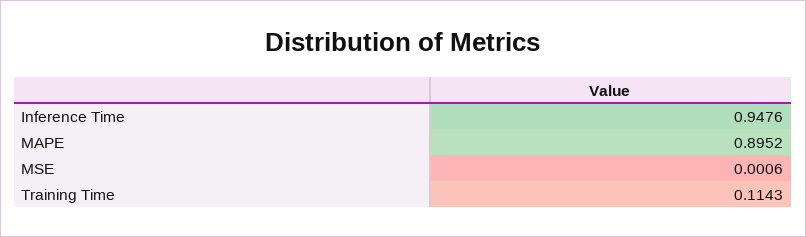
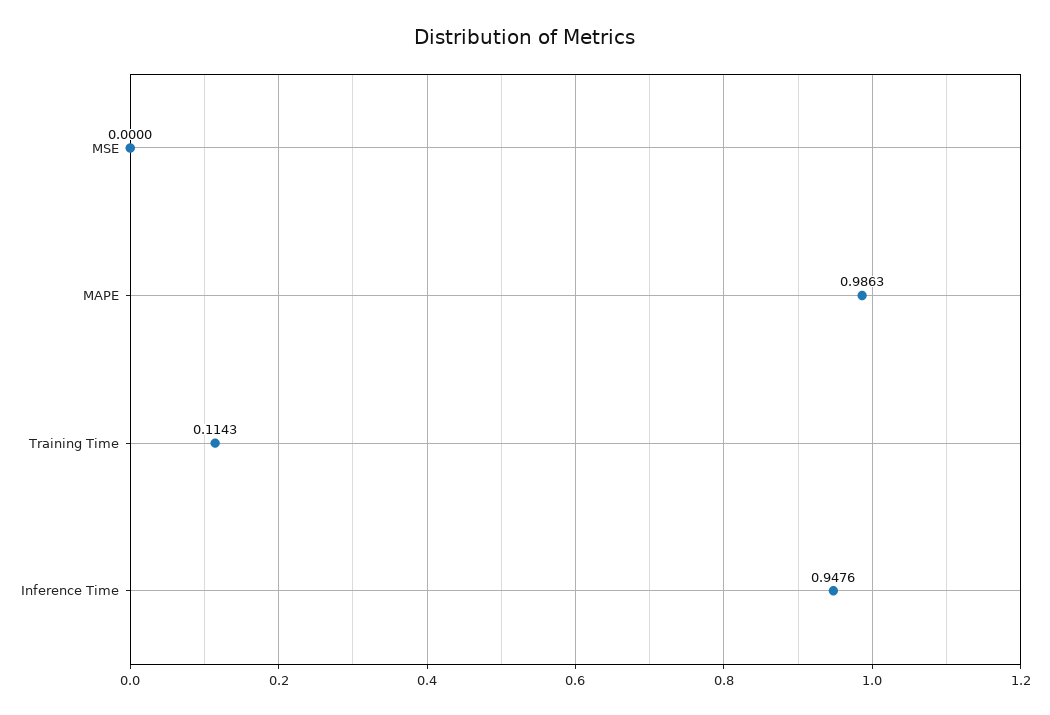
MAPE: 0.8952 -> 0.9863
MSE: 0.0006 -> 0

